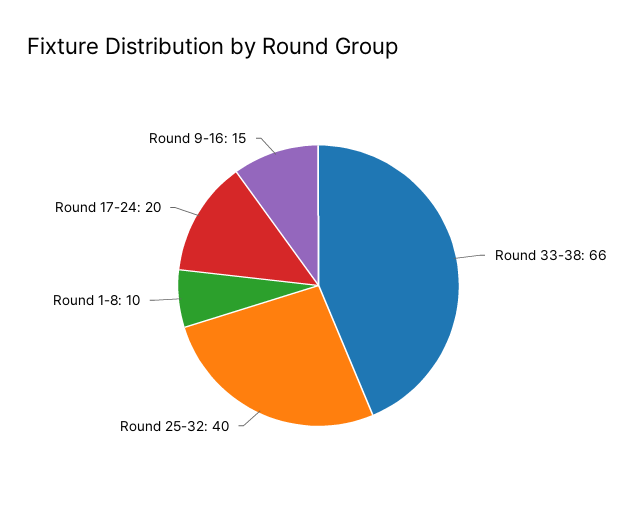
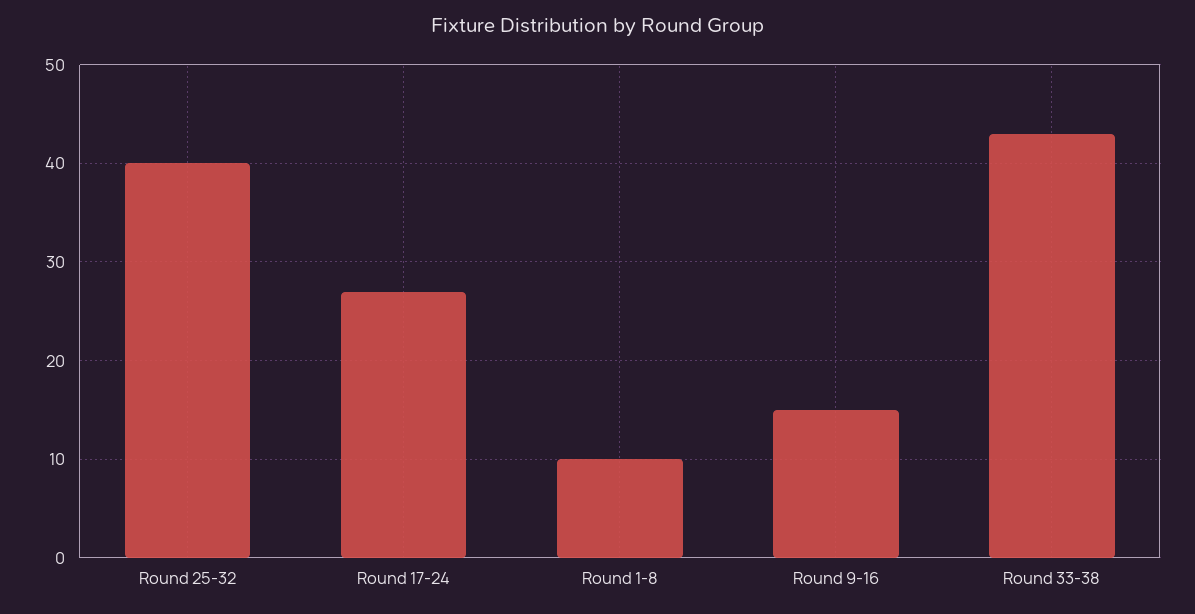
Round 33-38: 66 -> 43
Round 17-24: 20 -> 27

